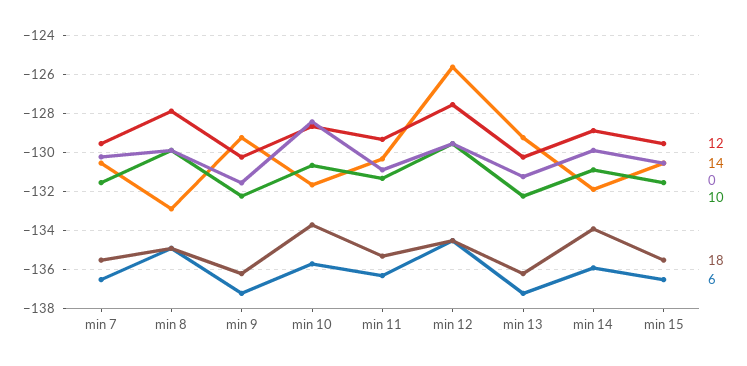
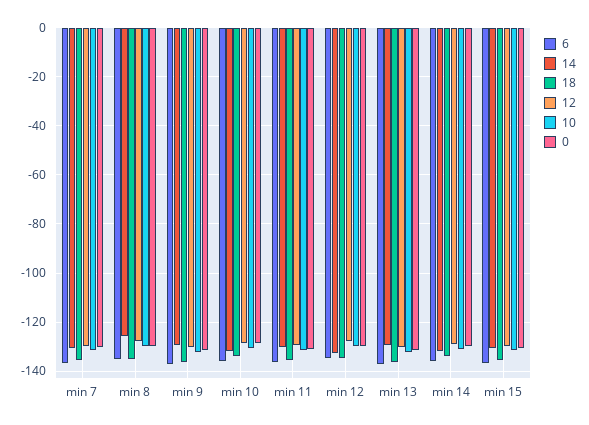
14, min 8: -133 -> -125
14, min 12: -125.5 -> -132.5

